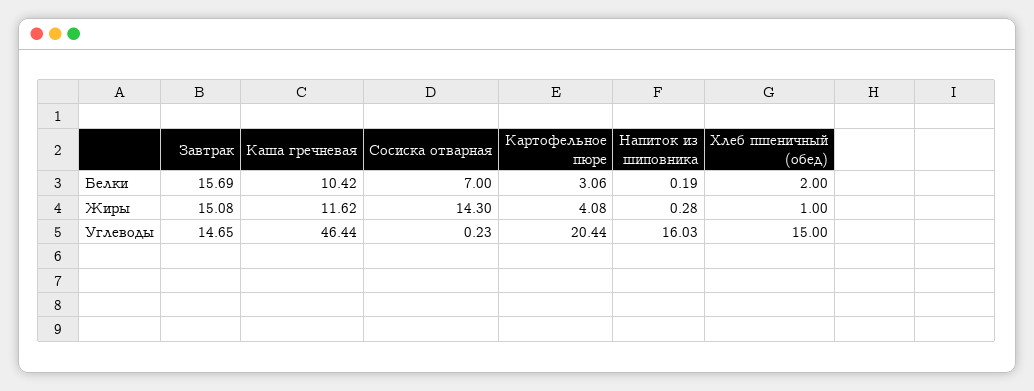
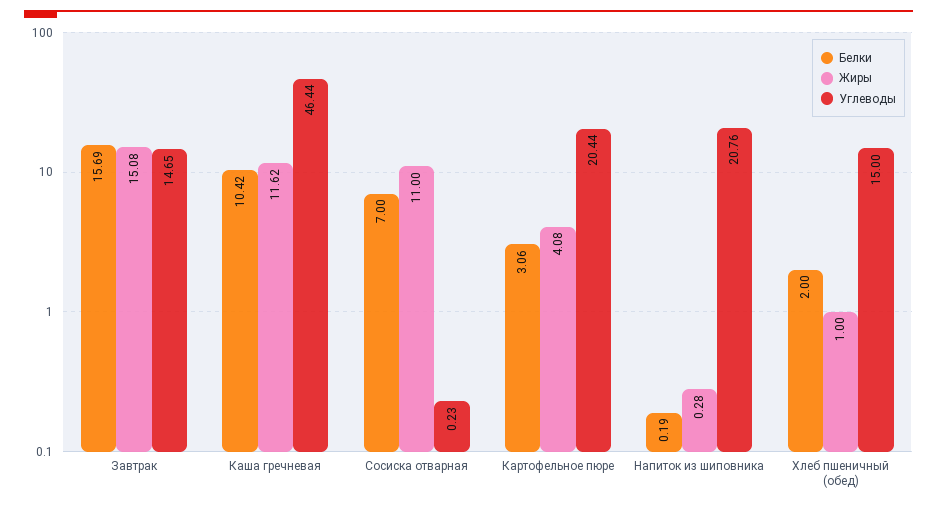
Жиры, Сосиска отварная: 14.3 -> 11
Углеводы, Напиток из шиповника: 16.03 -> 20.76

